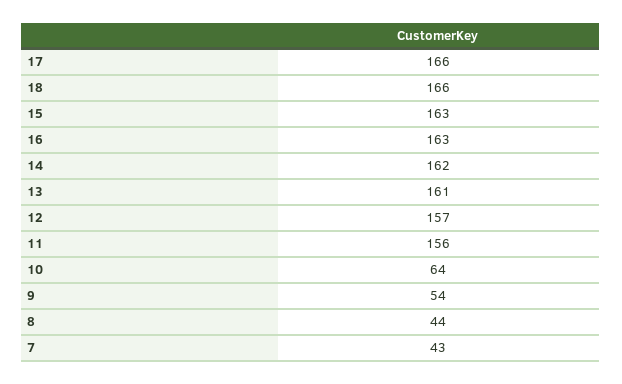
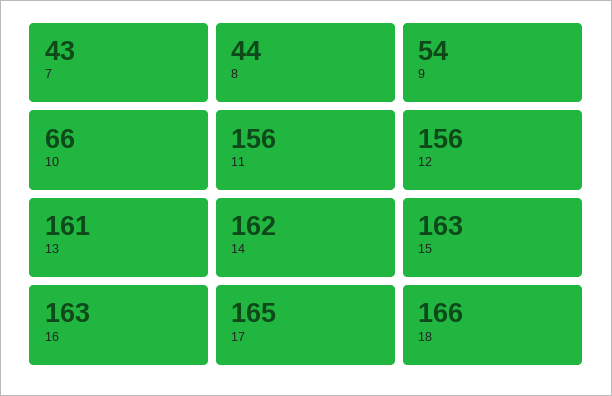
17: 166 -> 165
12: 157 -> 156
10: 64 -> 66

